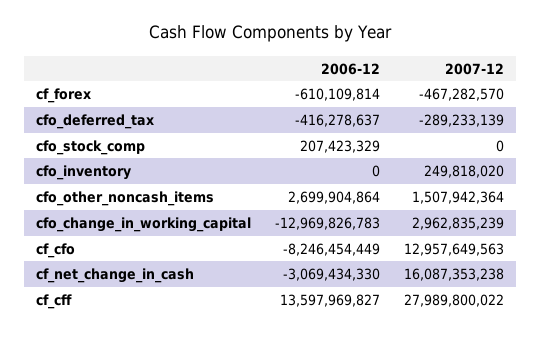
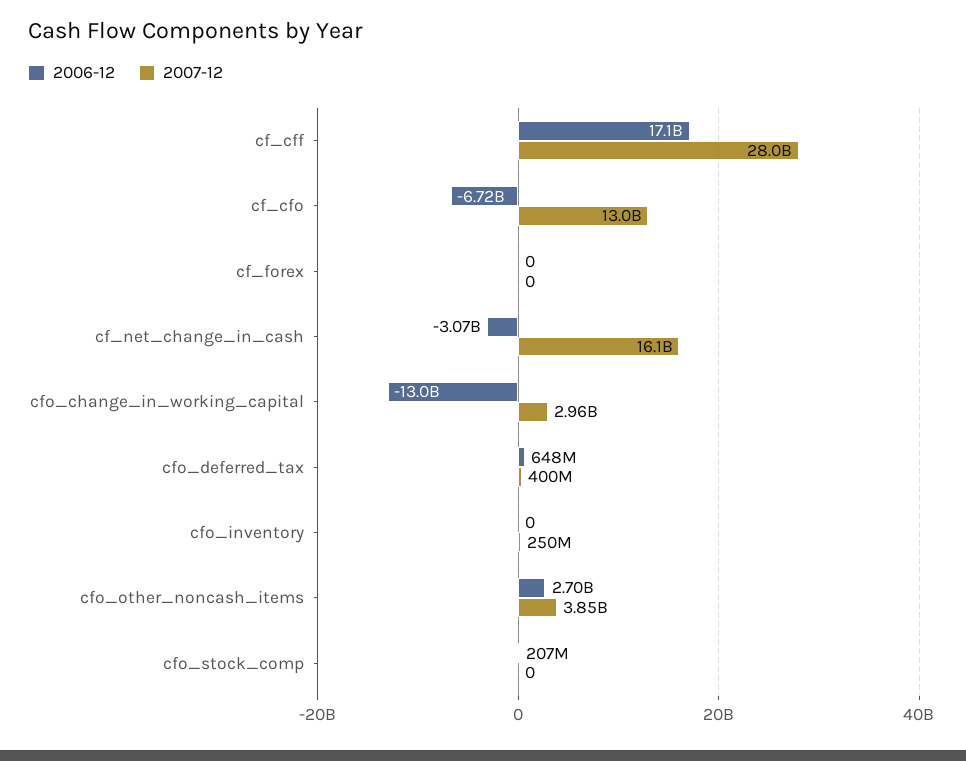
2006-12, cf_forex: -610109814 -> 0
2007-12, cf_forex: -467282570 -> 0
2006-12, cfo_deferred_tax: -416278637 -> 648000000
2007-12, cfo_deferred_tax: -289233139 -> 400000000
2007-12, cfo_other_noncash_items: 1507942364 -> 3850000000
2006-12, cf_cfo: -8246454449 -> -6720000000
2006-12, cf_cff: 13597969827 -> 17100000000

